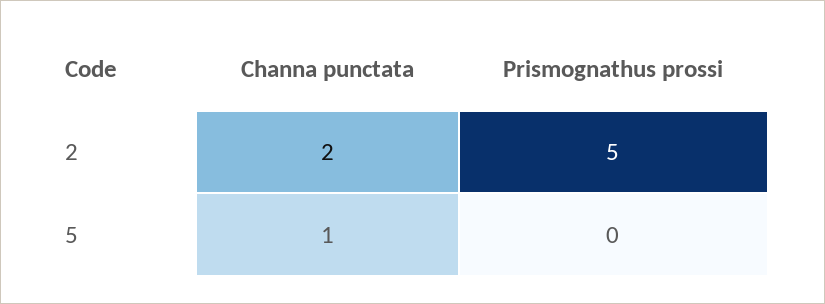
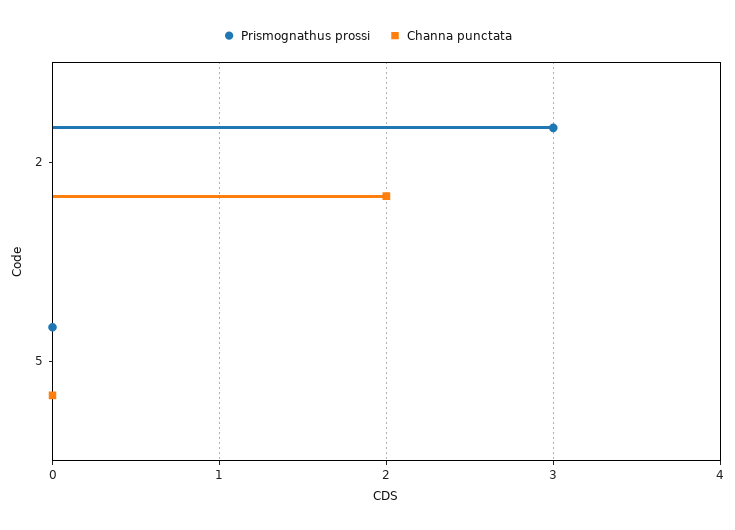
Prismognathus prossi, 2: 5 -> 3
Channa punctata, 5: 1 -> 0

